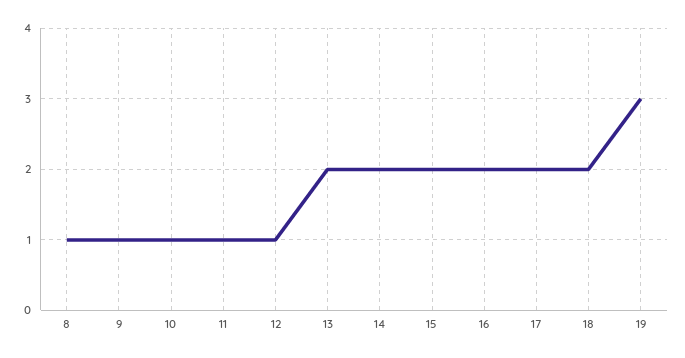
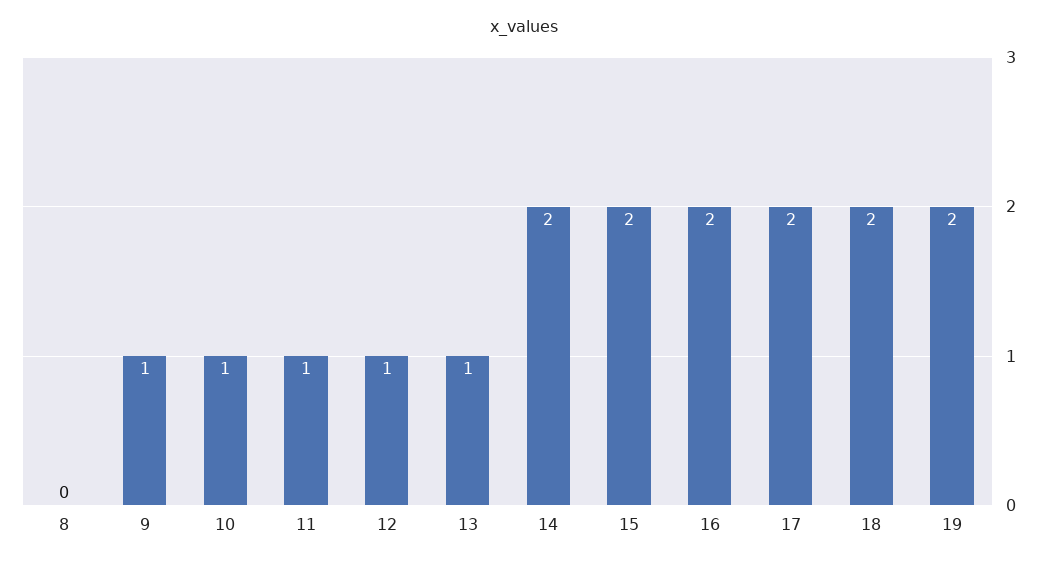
8: 1 -> 0
13: 2 -> 1
19: 3 -> 2

